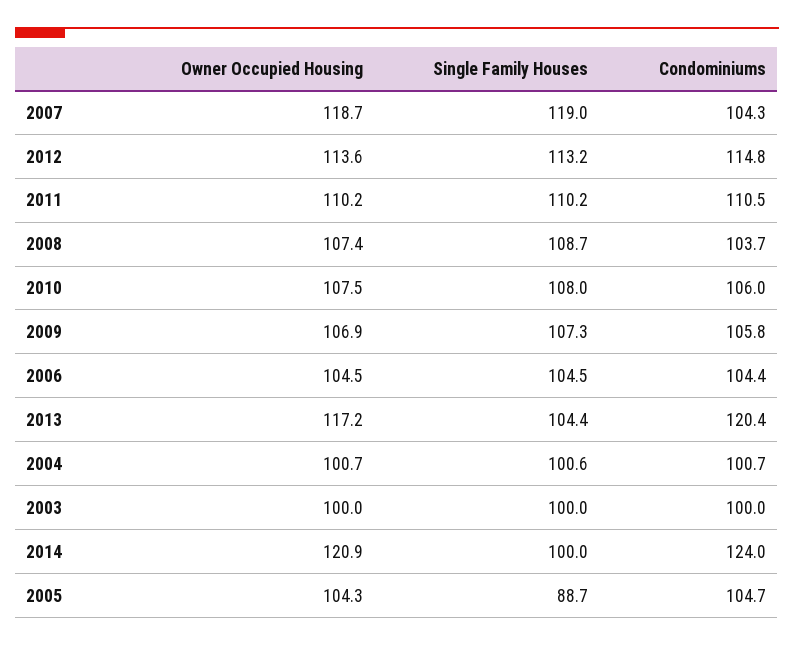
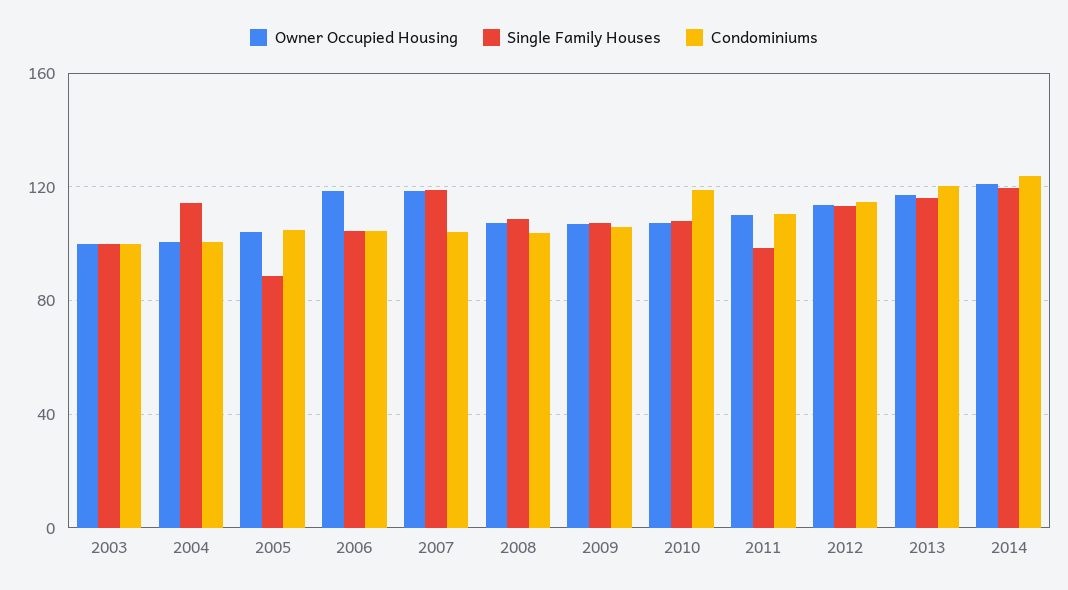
Single Family Houses, 2011: 110.2 -> 100
Condominiums, 2010: 106 -> 120
Owner Occupied Housing, 2006: 104.5 -> 120
Single Family Houses, 2013: 104.4 -> 115
Single Family Houses, 2004: 100.6 -> 115
Single Family Houses, 2014: 100 -> 120

